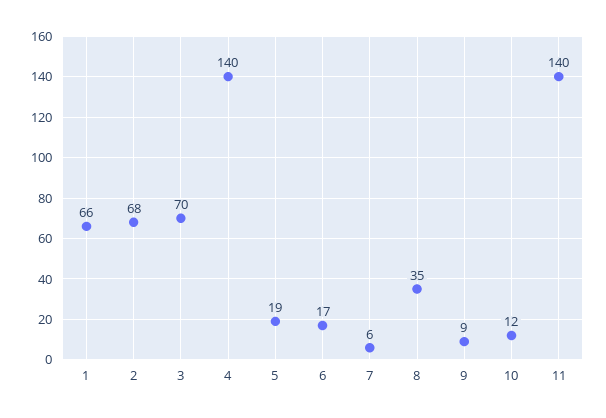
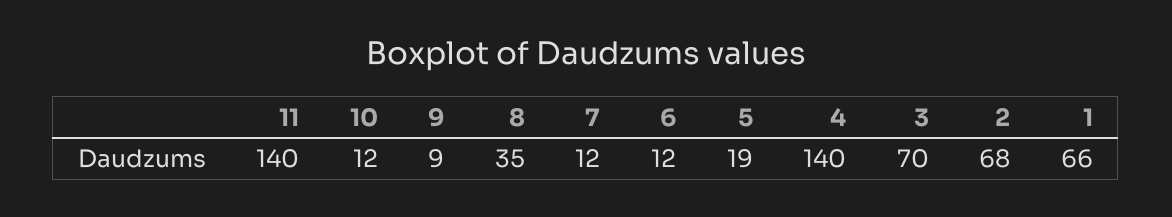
6: 17 -> 12
7: 6 -> 12

